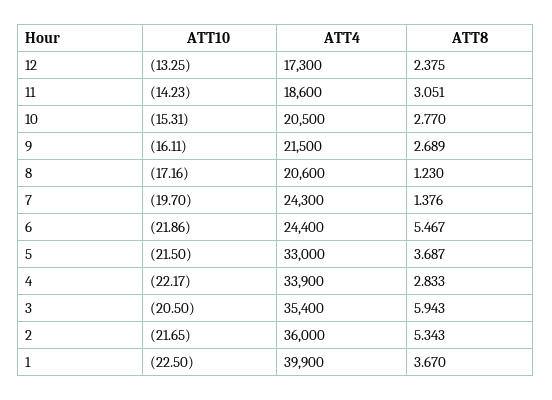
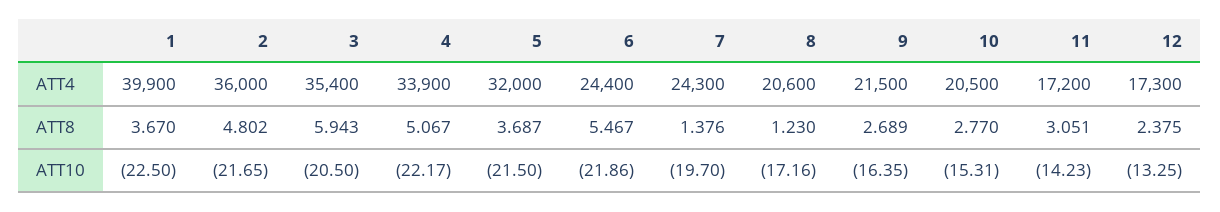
ATT4, 11: 18600 -> 17200
ATT10, 9: -16.11 -> -16.35
ATT4, 5: 33000 -> 32000
ATT8, 4: 2.833 -> 5.067
ATT8, 2: 5.343 -> 4.802

